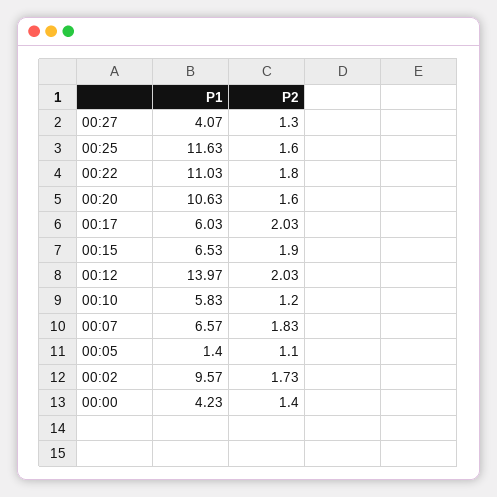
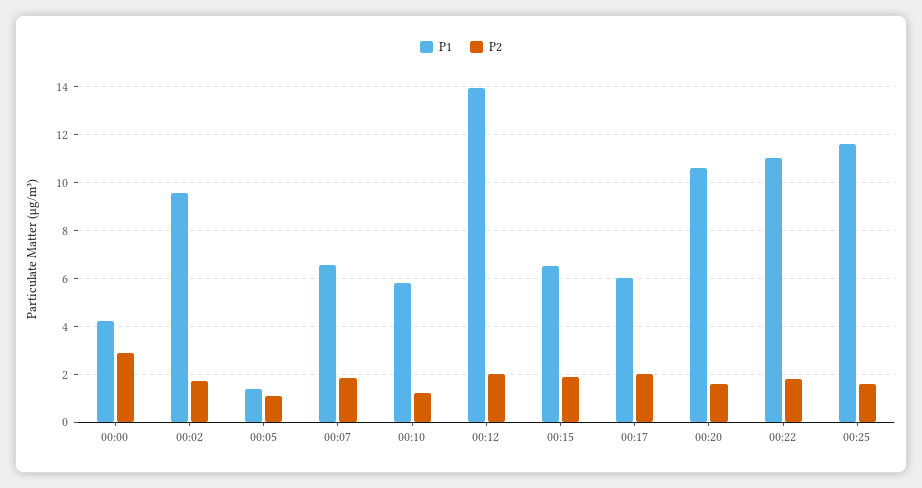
P1, 00:27: 4.07 -> none
P2, 00:27: 1.3 -> none
P2, 00:00: 1.4 -> 3

